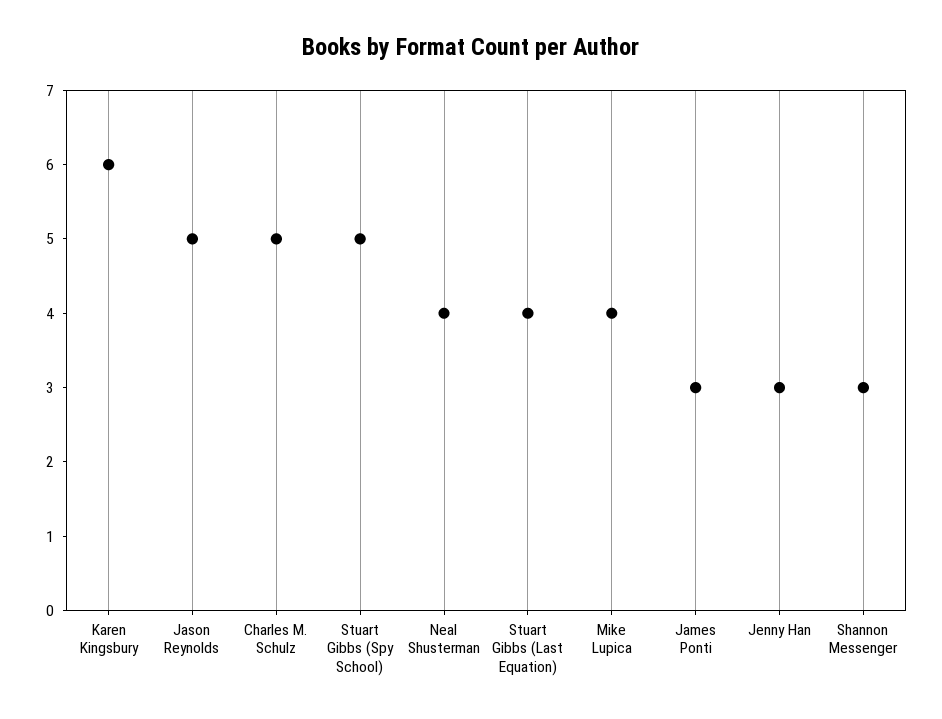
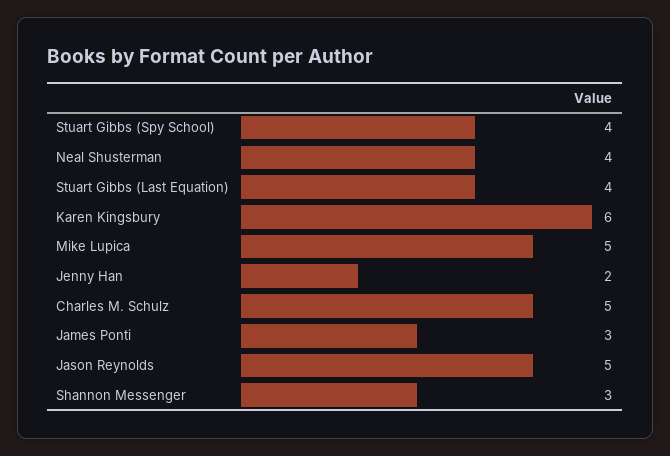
Stuart Gibbs (Spy School): 5 -> 4
Mike Lupica: 4 -> 5
Jenny Han: 3 -> 2

